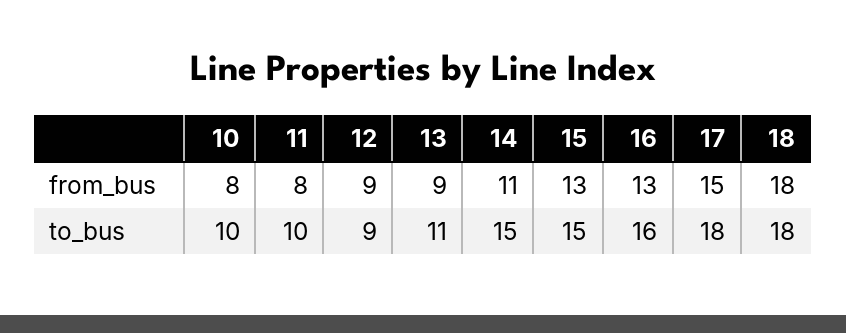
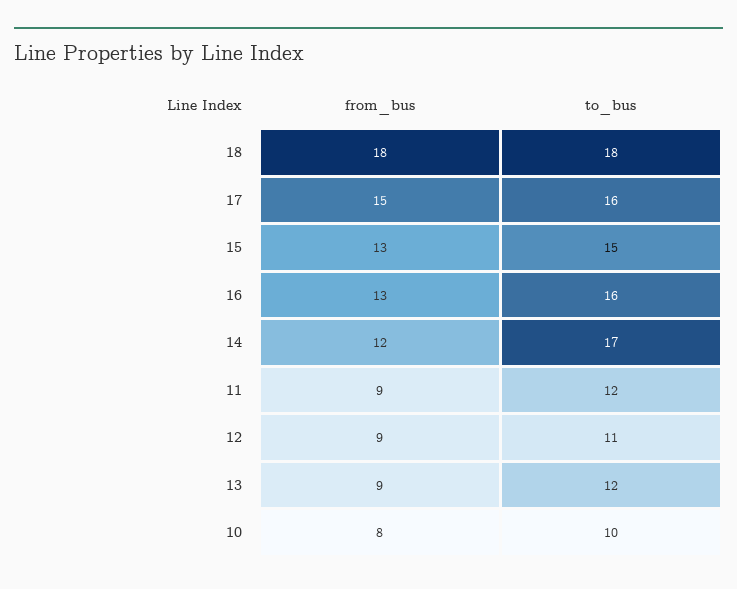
11, from_bus: 8 -> 9
14, from_bus: 11 -> 12
11, to_bus: 10 -> 12
12, to_bus: 9 -> 11
13, to_bus: 11 -> 12
14, to_bus: 15 -> 17
17, to_bus: 18 -> 16

